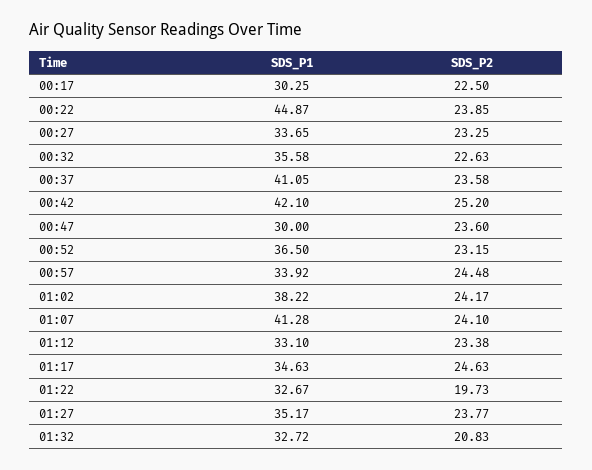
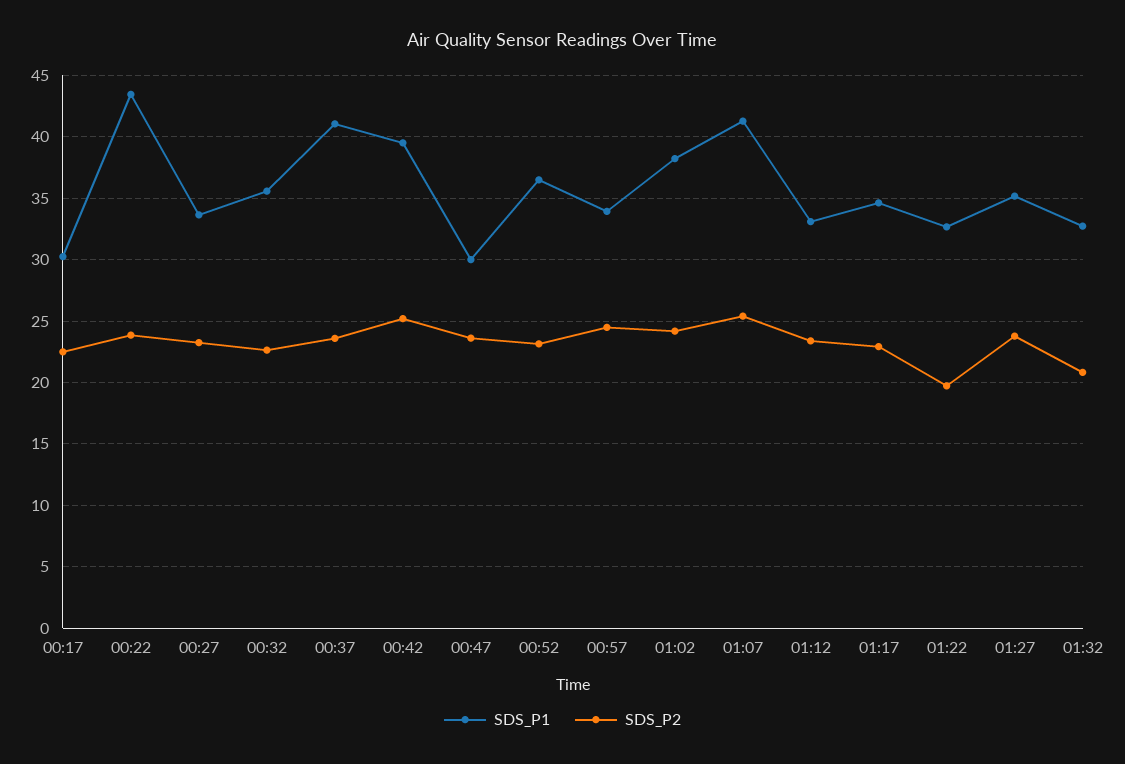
SDS_P1, 00:22: 44.87 -> 43.5
SDS_P1, 00:42: 42.1 -> 39.5
SDS_P2, 01:07: 24.1 -> 25.5
SDS_P2, 01:17: 24.63 -> 23

